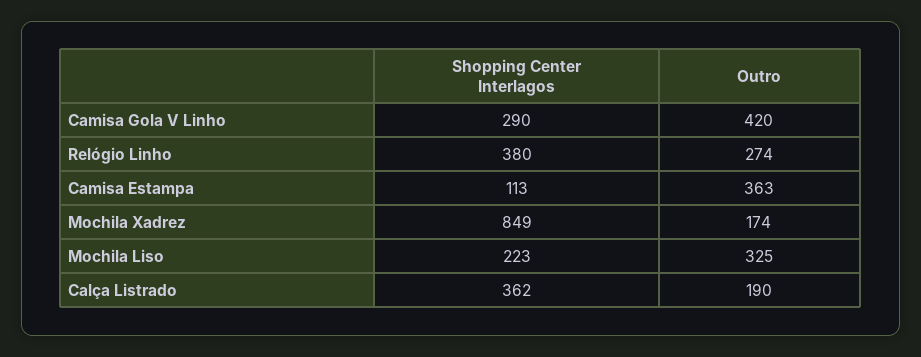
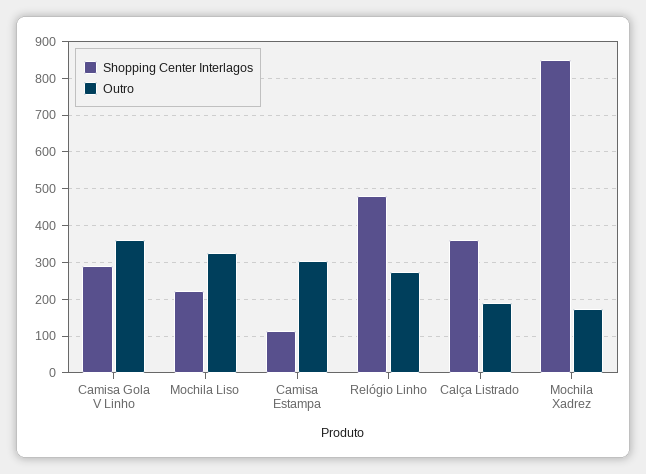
Outro, Camisa Gola V Linho: 420 -> 360
Shopping Center Interlagos, Relógio Linho: 380 -> 480
Outro, Camisa Estampa: 363 -> 300

